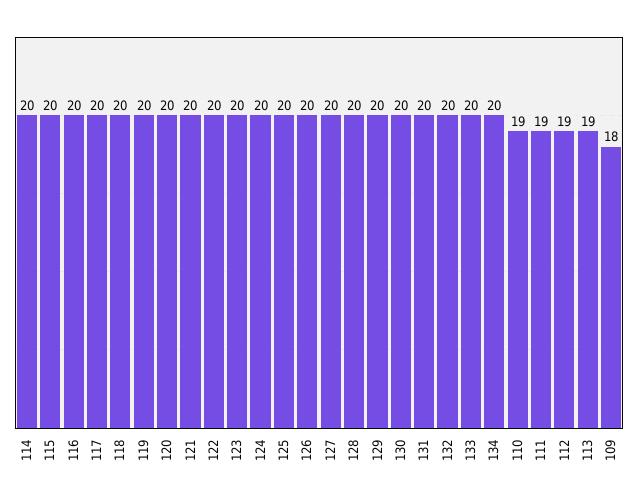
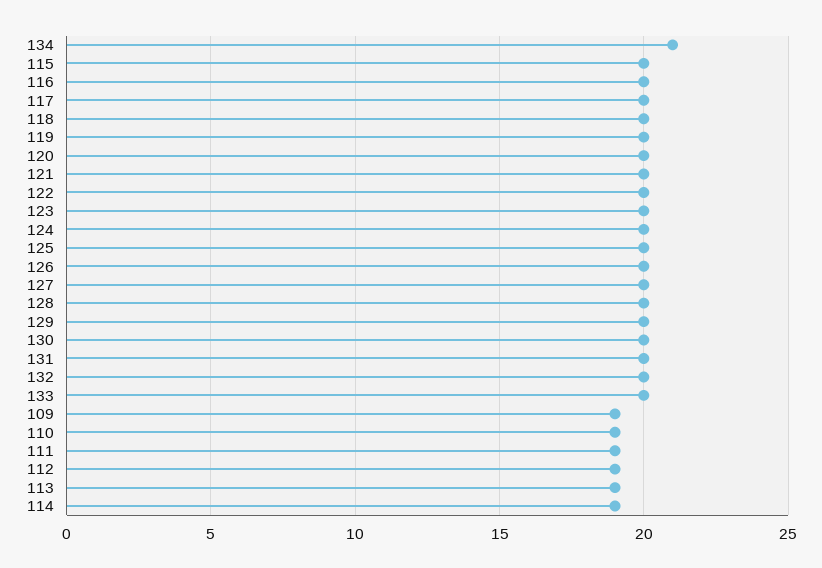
114: 20 -> 19
134: 20 -> 21
109: 18 -> 19

